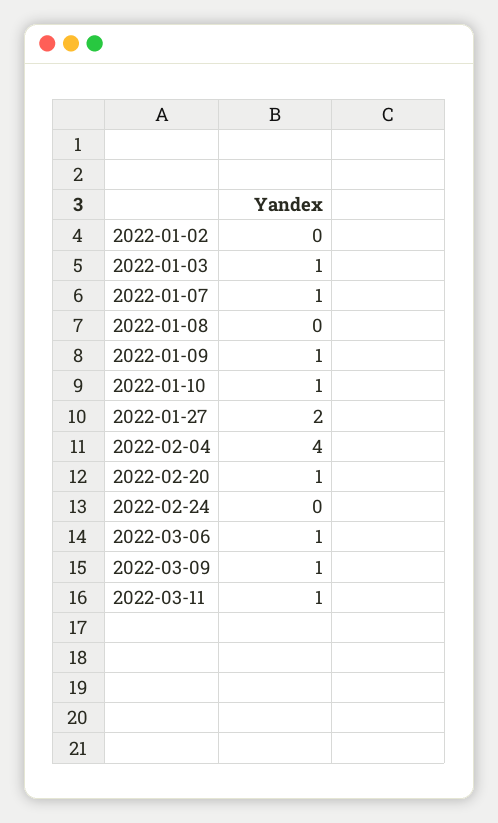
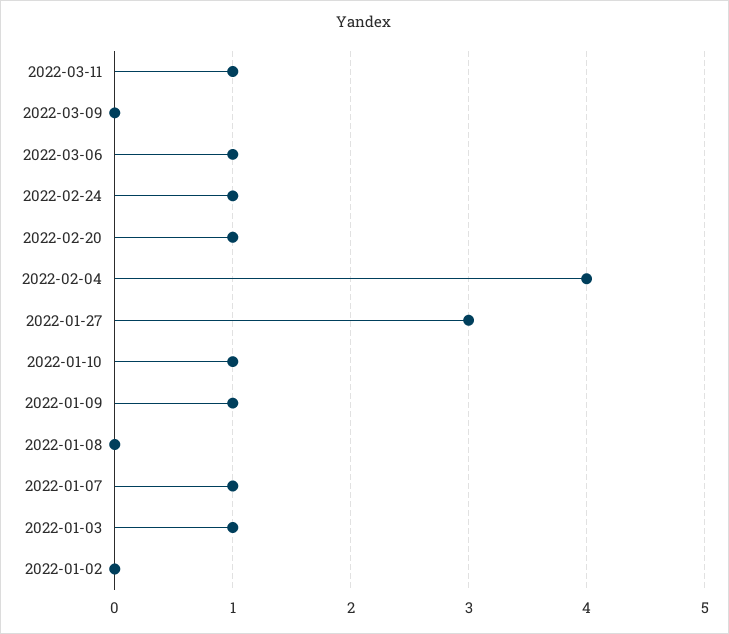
2022-01-27: 2 -> 3
2022-02-24: 0 -> 1
2022-03-09: 1 -> 0

